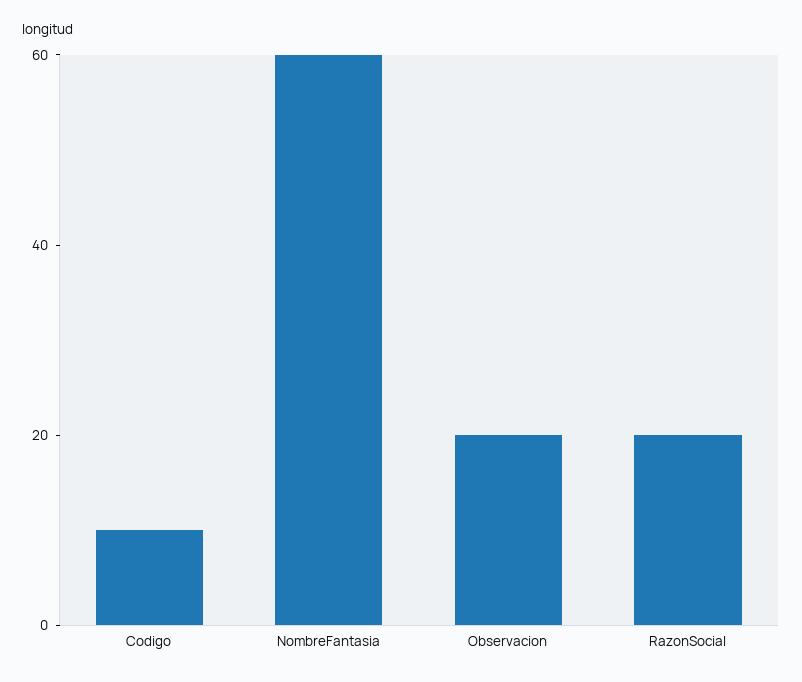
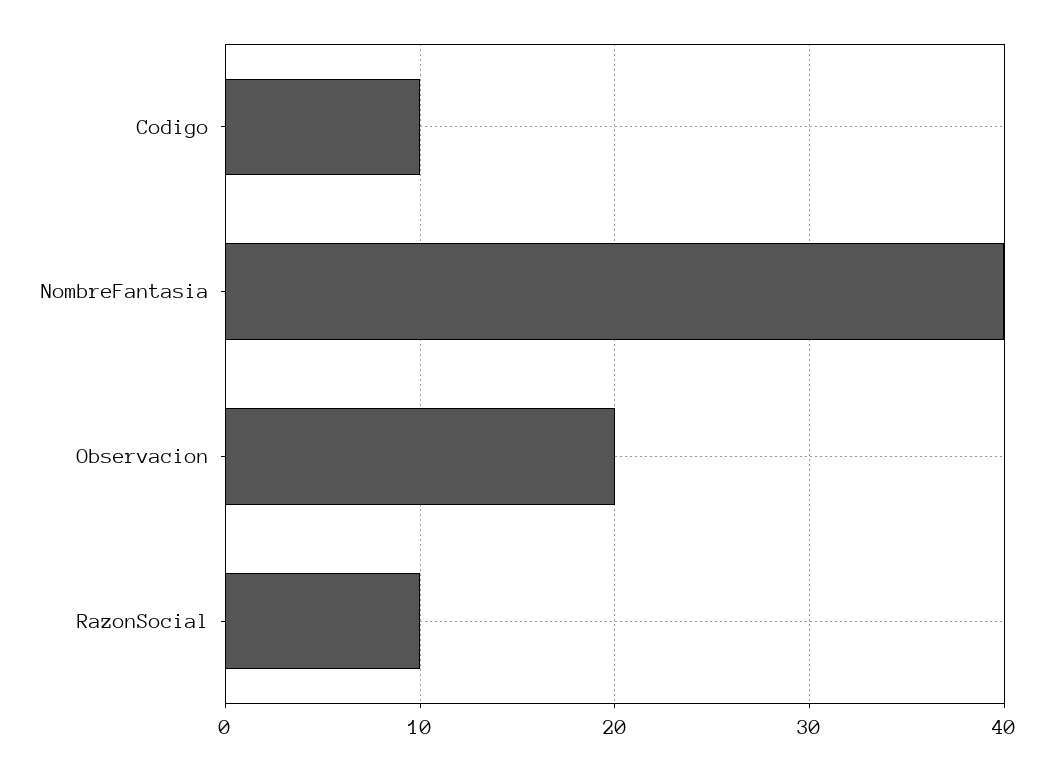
NombreFantasia: 60 -> 40
RazonSocial: 20 -> 10

